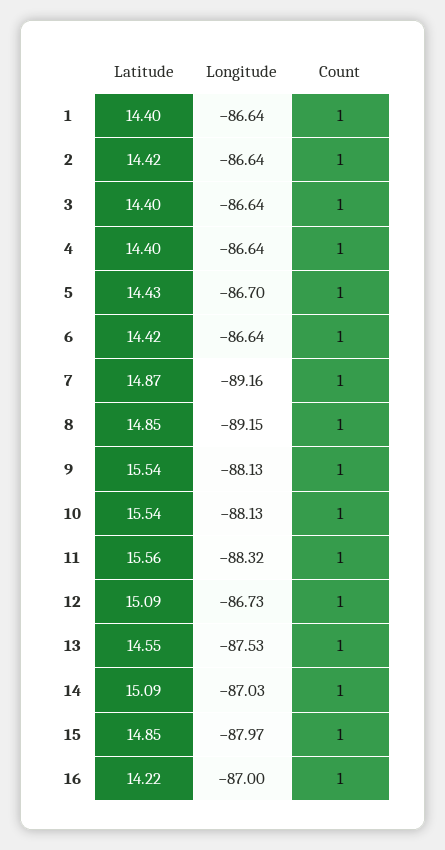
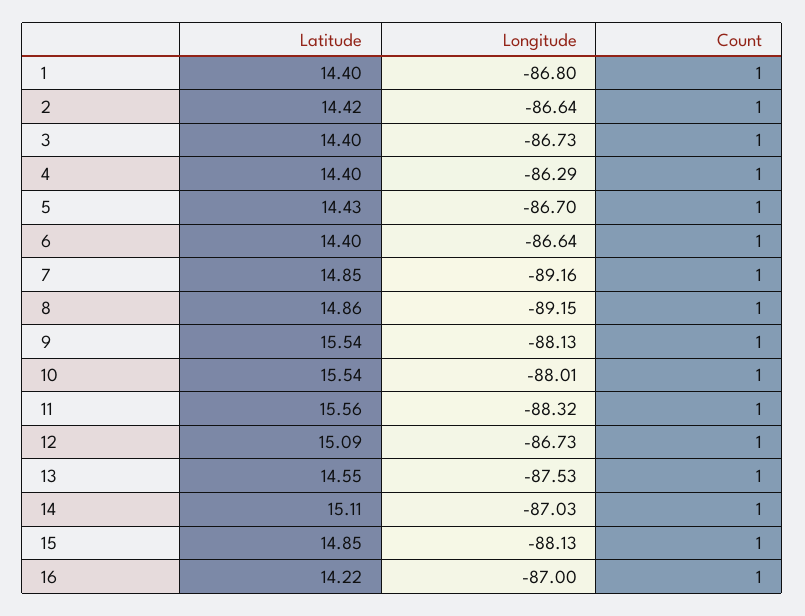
Longitude, 1: -86.64 -> -86.8
Longitude, 3: -86.64 -> -86.73
Longitude, 4: -86.64 -> -86.29
Latitude, 6: 14.42 -> 14.4
Latitude, 7: 14.87 -> 14.85
Latitude, 8: 14.85 -> 14.86
Longitude, 10: -88.13 -> -88.01
Latitude, 14: 15.09 -> 15.11
Longitude, 15: -87.97 -> -88.13

